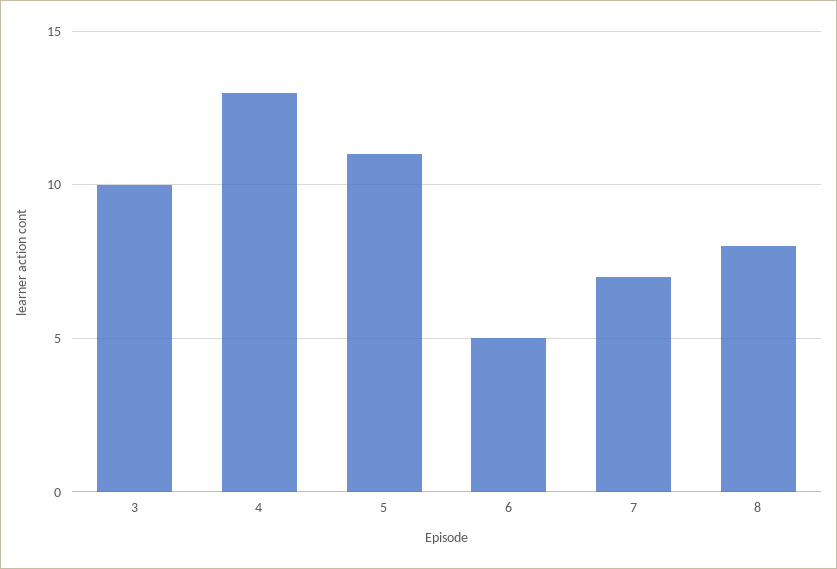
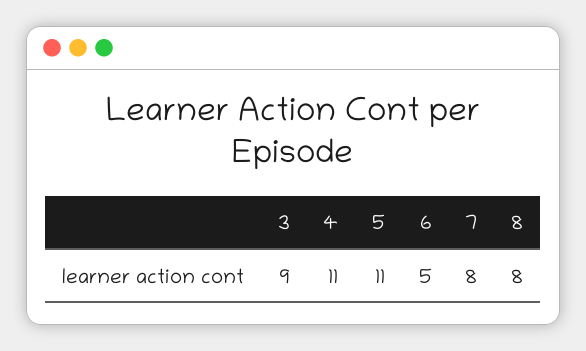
3: 10 -> 9
4: 13 -> 11
7: 7 -> 8

